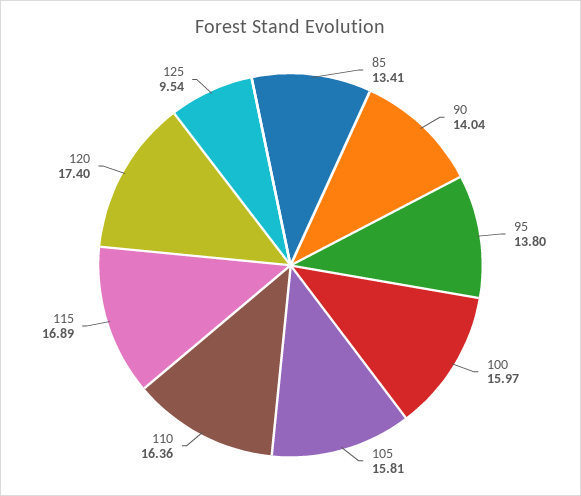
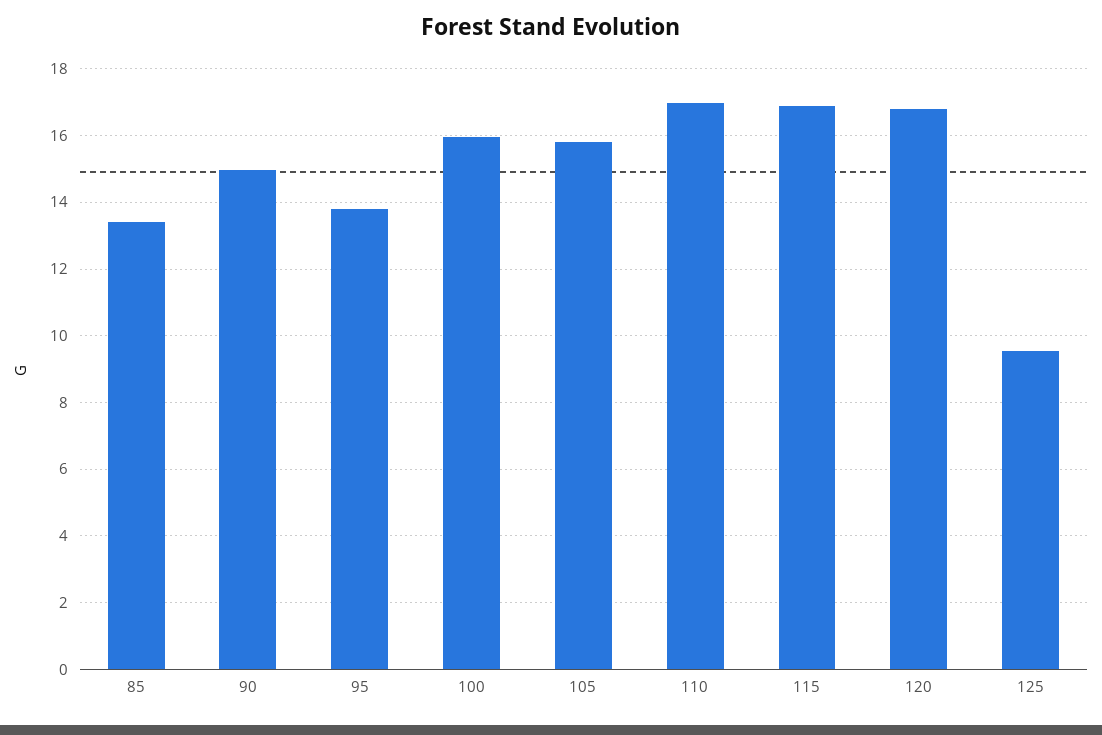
90: 14.04 -> 15
110: 16.36 -> 17
120: 17.4 -> 16.8

